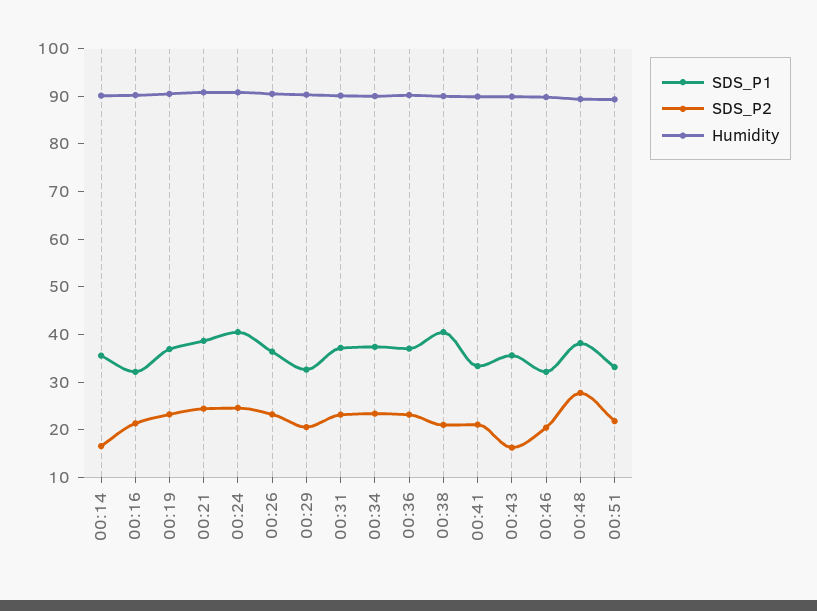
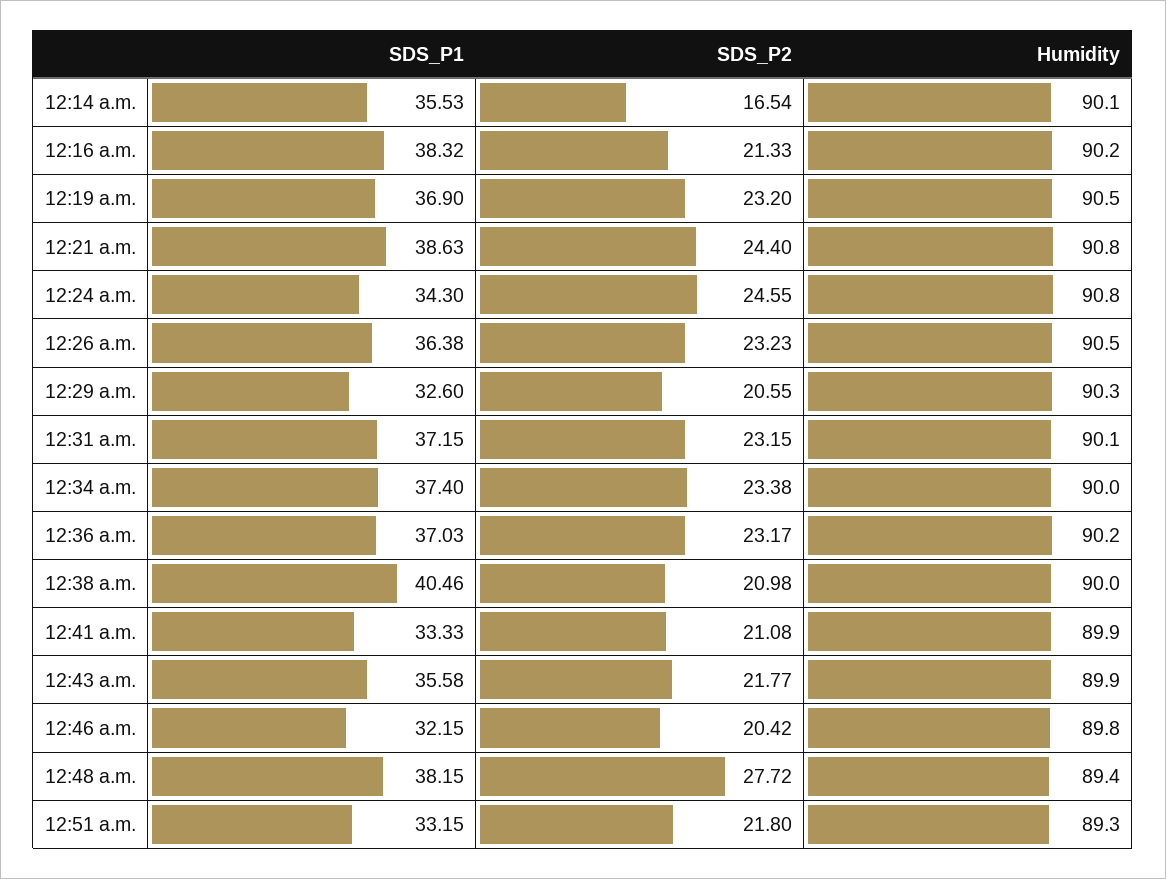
SDS_P1, 00:16: 32 -> 38.32
SDS_P1, 00:24: 40 -> 34.3
SDS_P2, 00:43: 16 -> 21.77

